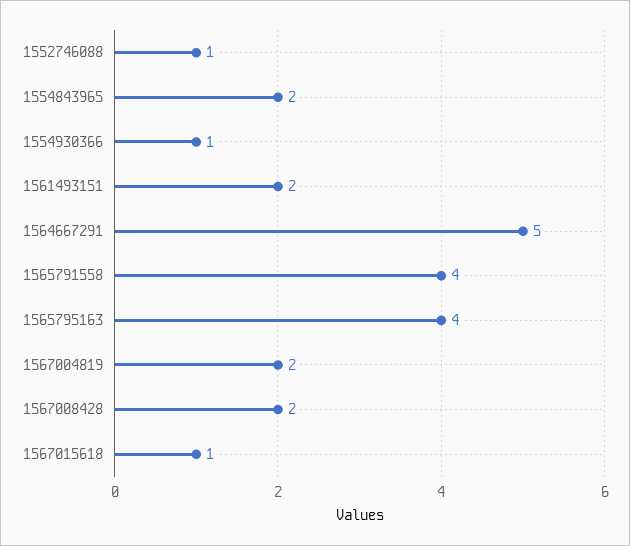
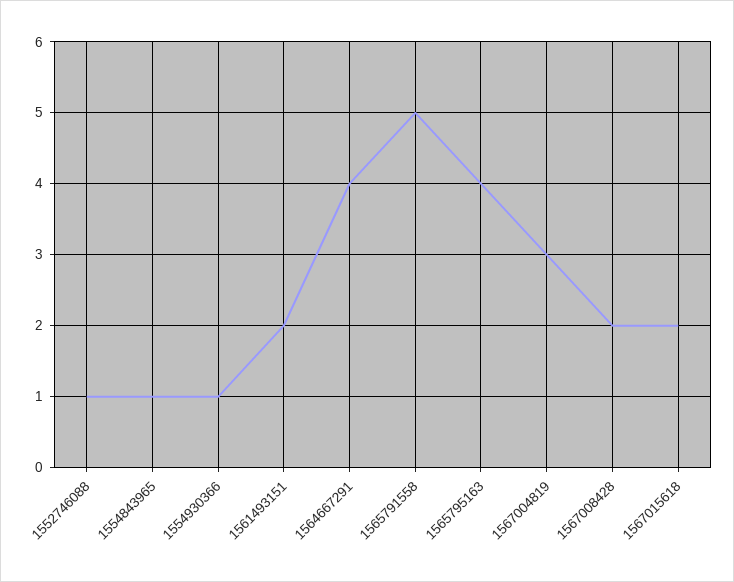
1554843965: 2 -> 1
1564667291: 5 -> 4
1565791558: 4 -> 5
1567004819: 2 -> 3
1567015618: 1 -> 2

